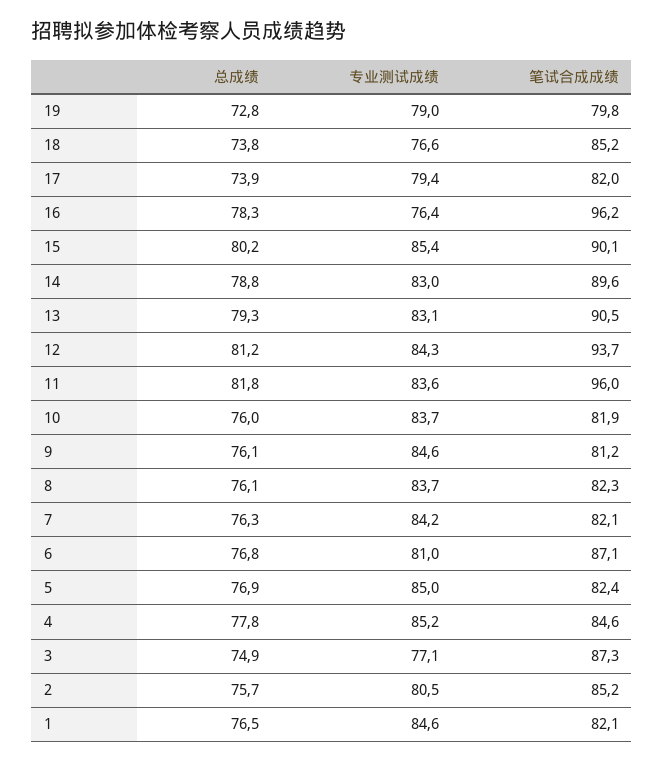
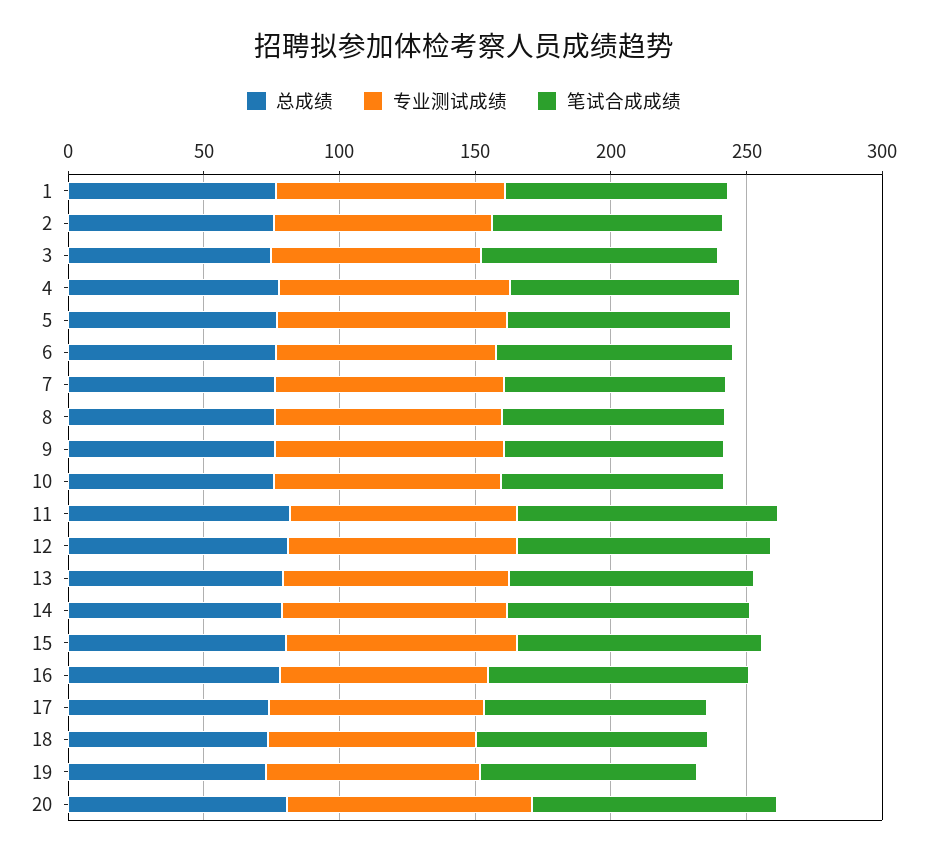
总成绩, 20: none -> 80
专业测试成绩, 20: none -> 90
笔试合成成绩, 20: none -> 90

